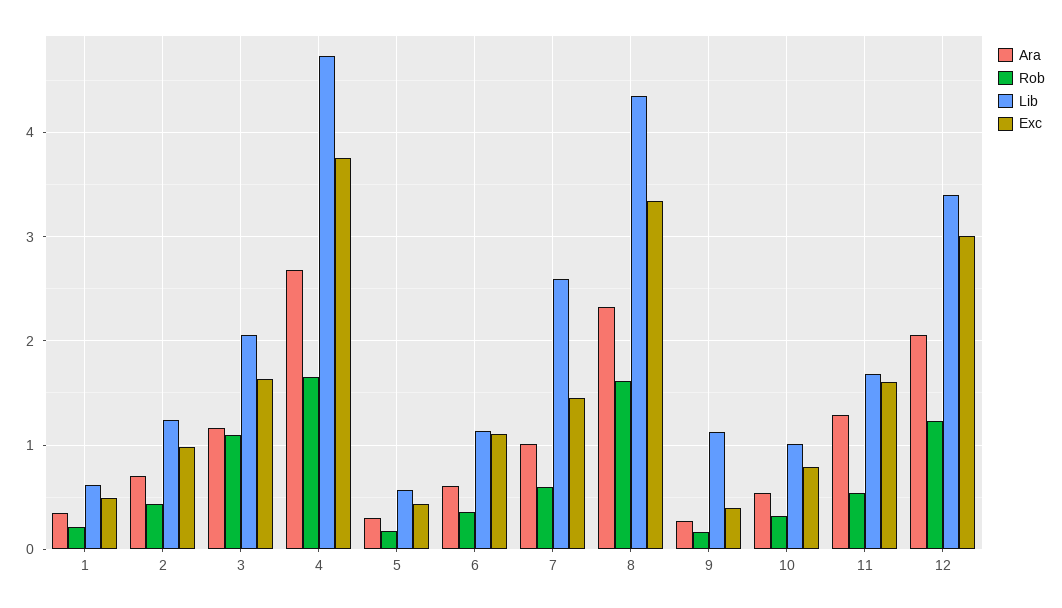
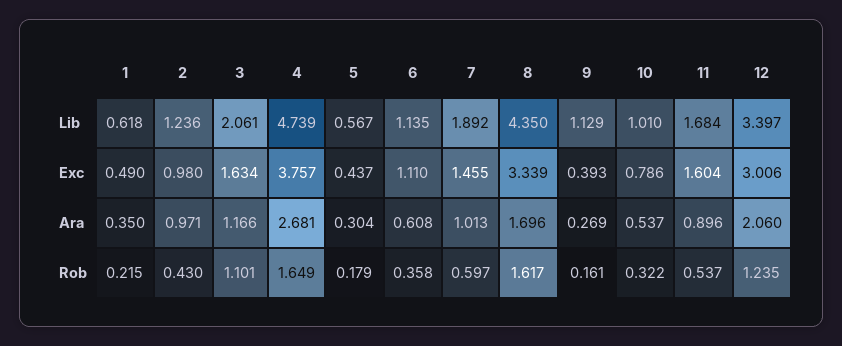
Ara, 2: 0.7 -> 0.971
Lib, 7: 2.6 -> 1.892
Ara, 8: 2.3 -> 1.696
Ara, 11: 1.3 -> 0.896

